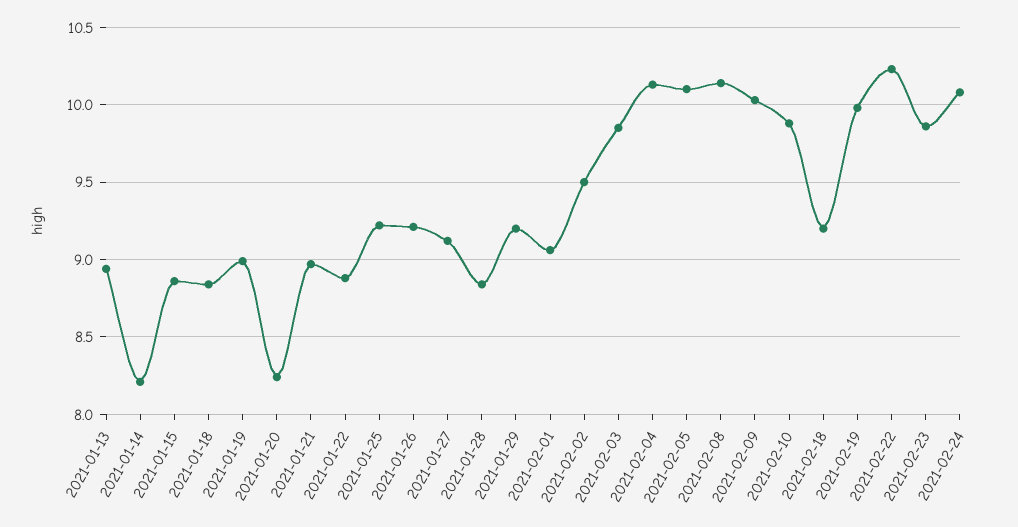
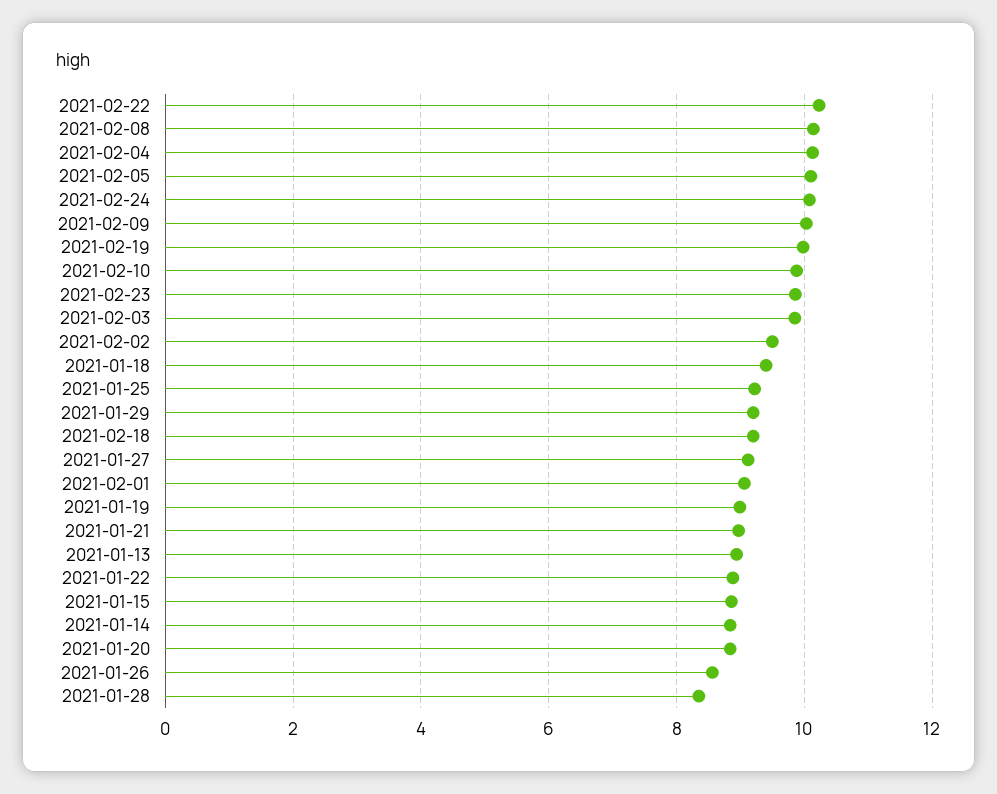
2021-01-14: 8.2 -> 8.8
2021-01-18: 8.85 -> 9.4
2021-01-20: 8.25 -> 8.8
2021-01-26: 9.2 -> 8.6
2021-01-28: 8.85 -> 8.4

